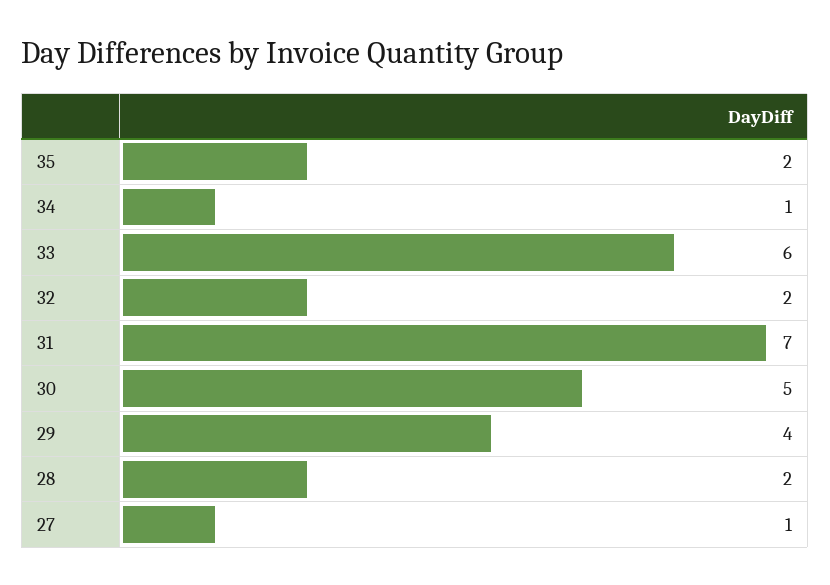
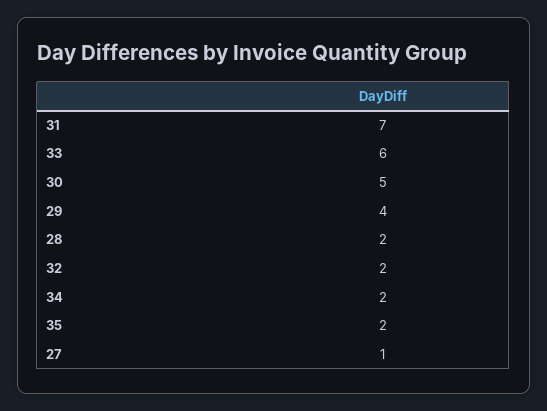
34: 1 -> 2

